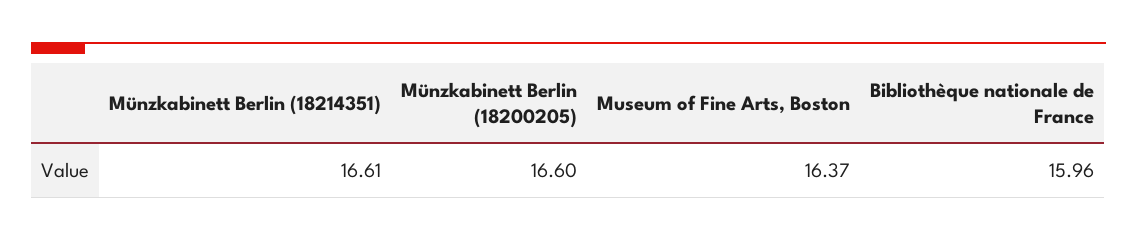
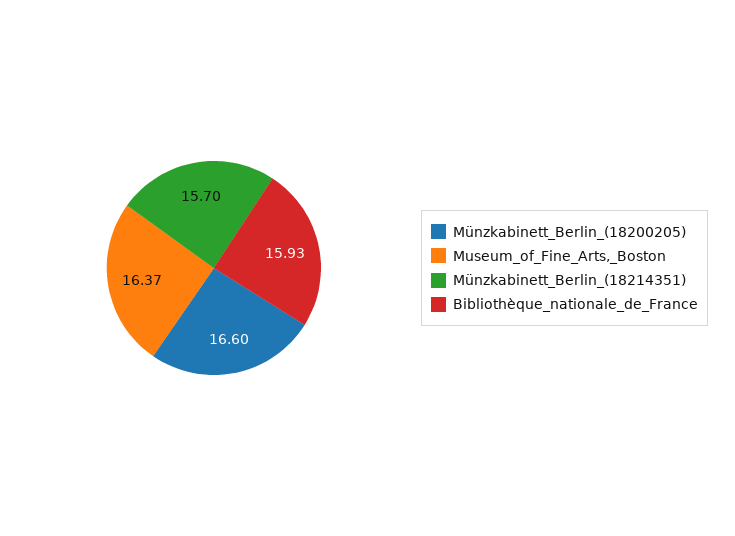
Münzkabinett Berlin (18214351): 16.61 -> 15.7
Bibliothèque nationale de France: 15.96 -> 15.93

